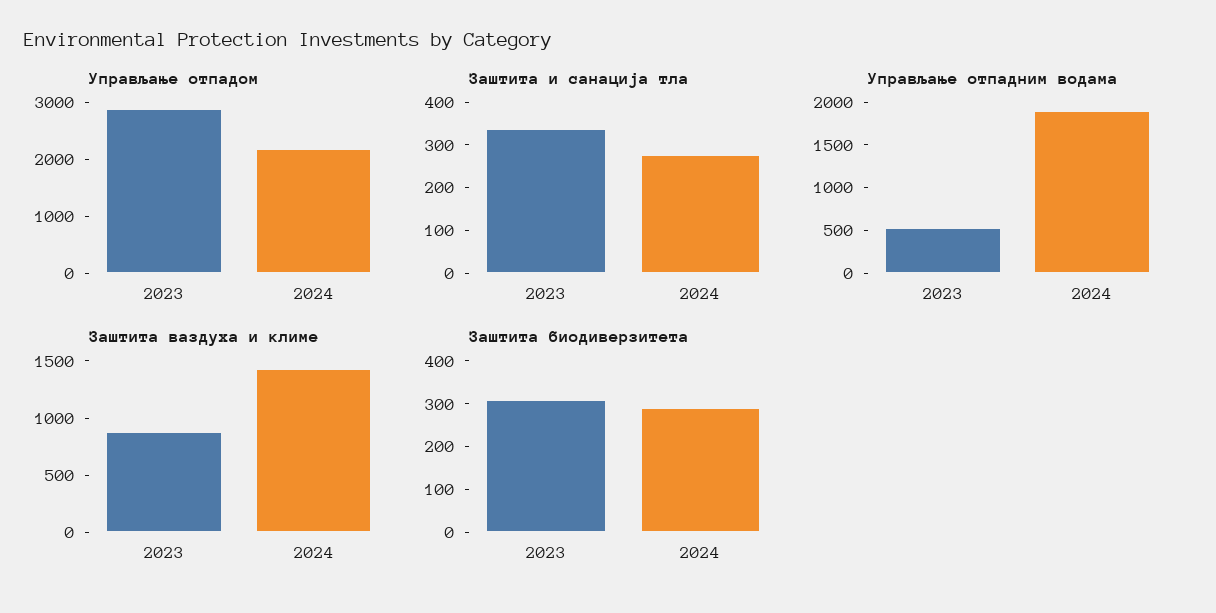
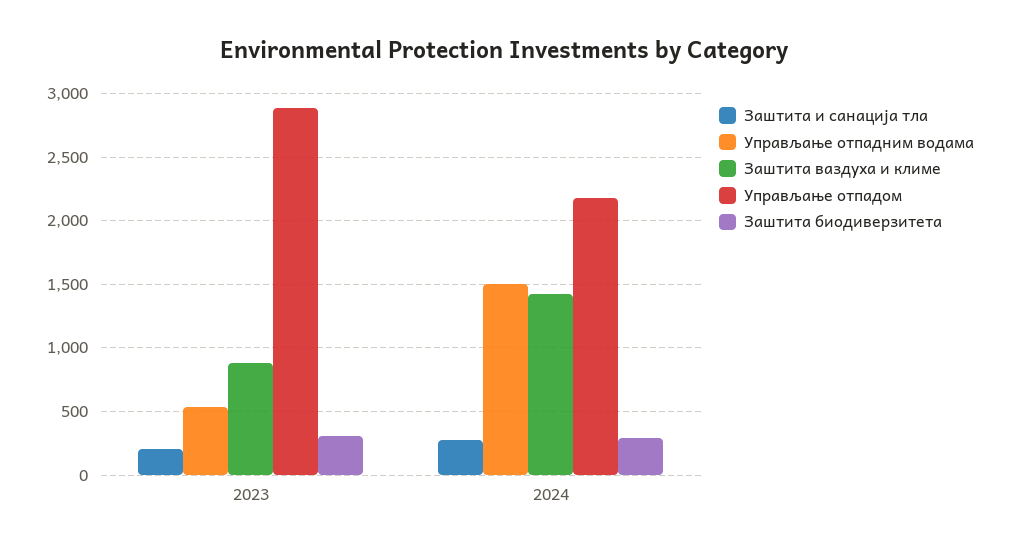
Заштита и санација тла, 2023: 340 -> 200
Управљање отпадним водама, 2024: 1900 -> 1500

